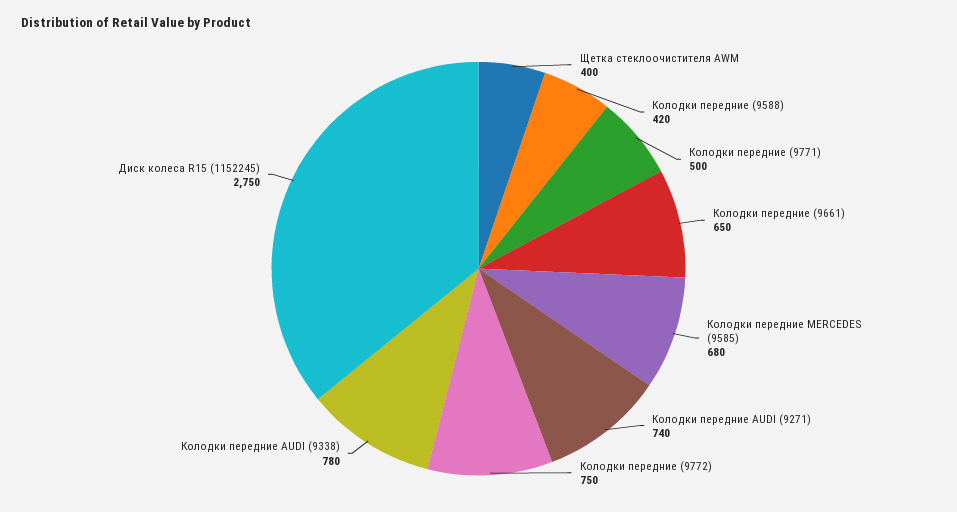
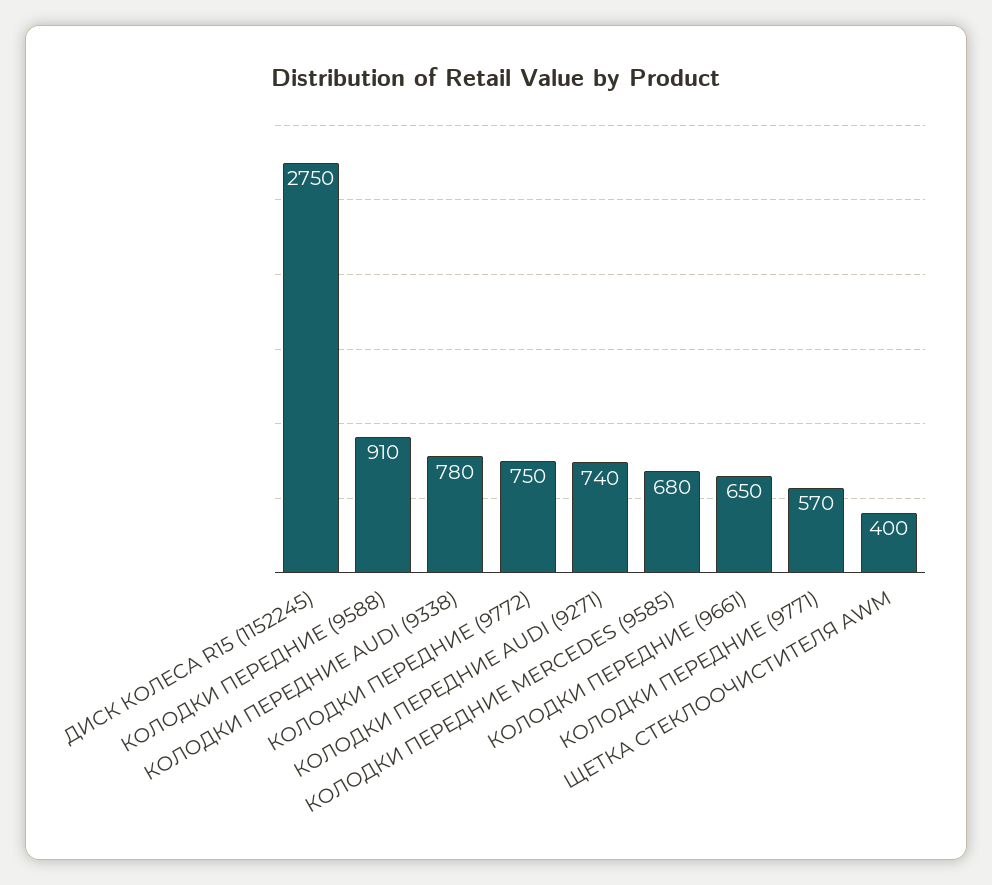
Колодки передние (9588): 420 -> 910
Колодки передние (9771): 500 -> 570

